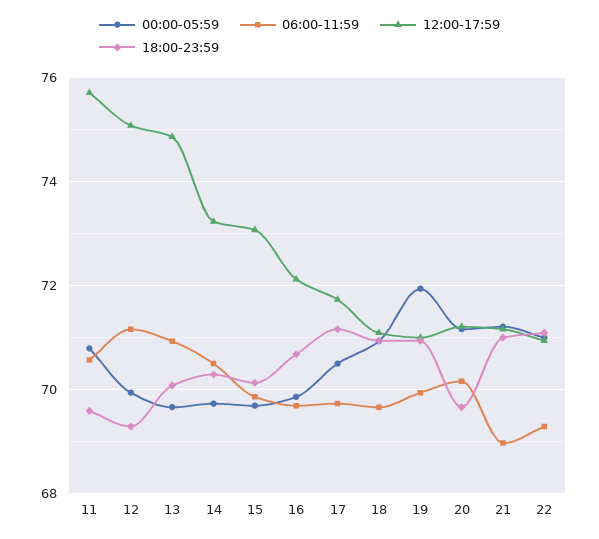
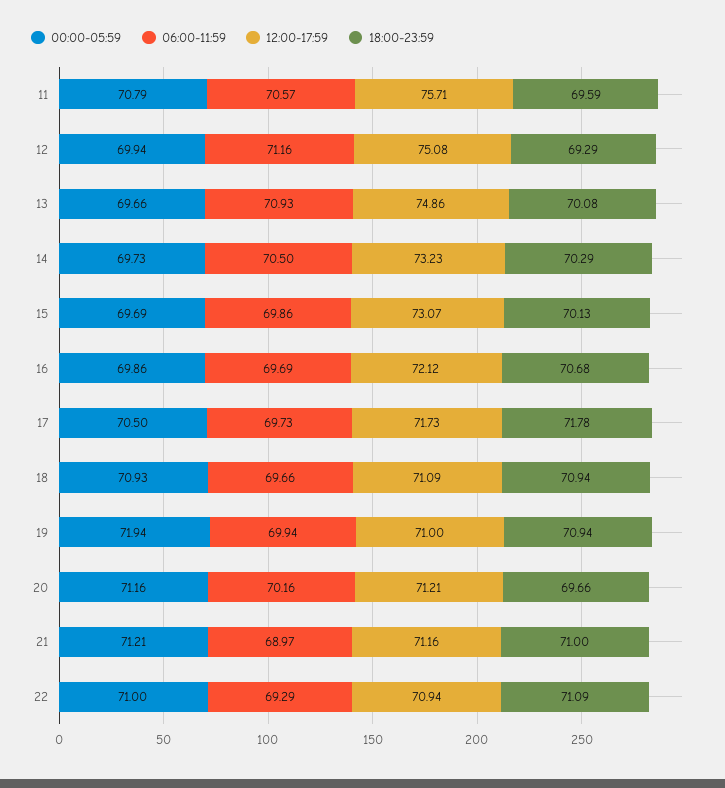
18:00-23:59, 17: 71.2 -> 71.78

